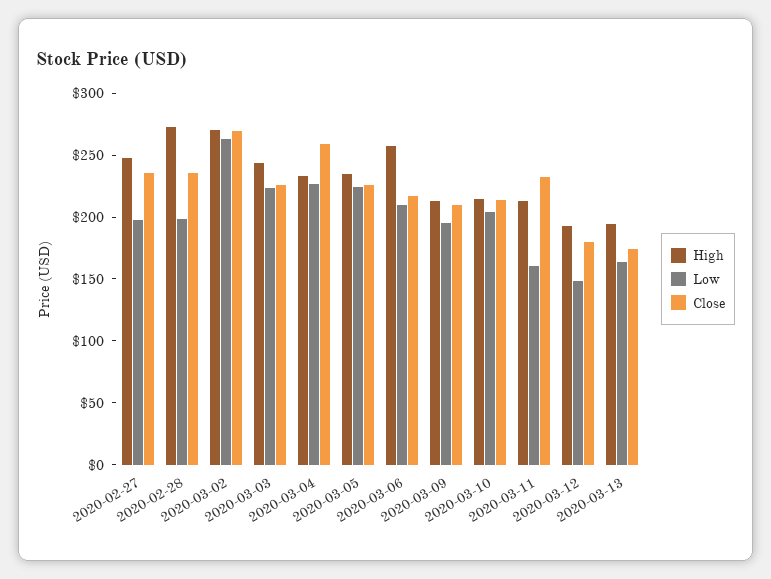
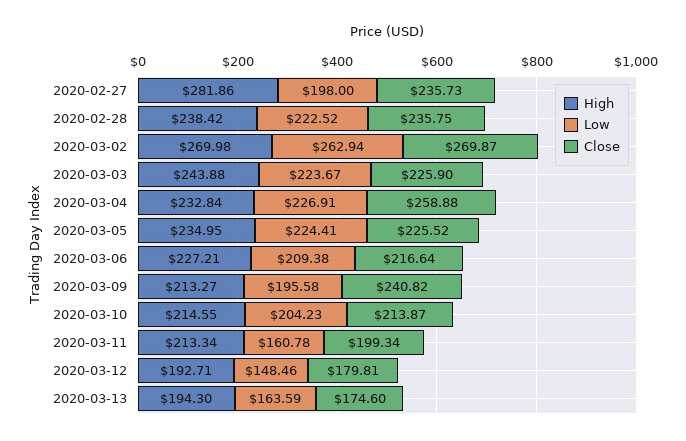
High, 2020-02-27: 250 -> 281.86
High, 2020-02-28: 270 -> 238.42
Low, 2020-02-28: 200 -> 222.52
High, 2020-03-06: 260 -> 227.21
Close, 2020-03-09: 210 -> 240.82
Close, 2020-03-11: 230 -> 199.34

